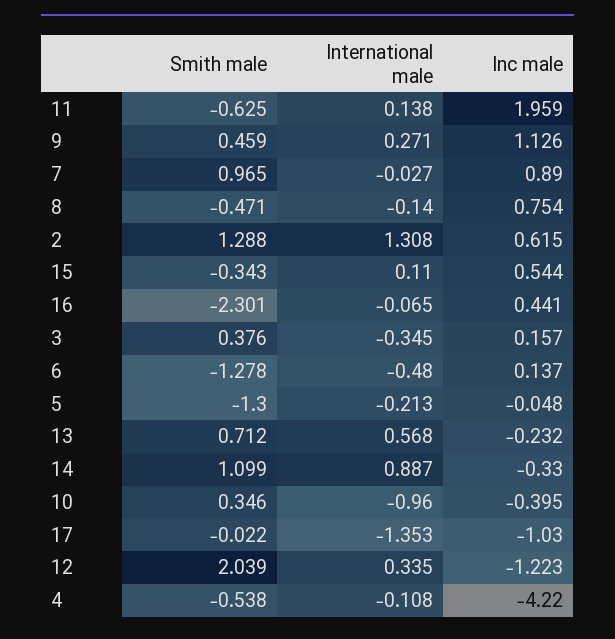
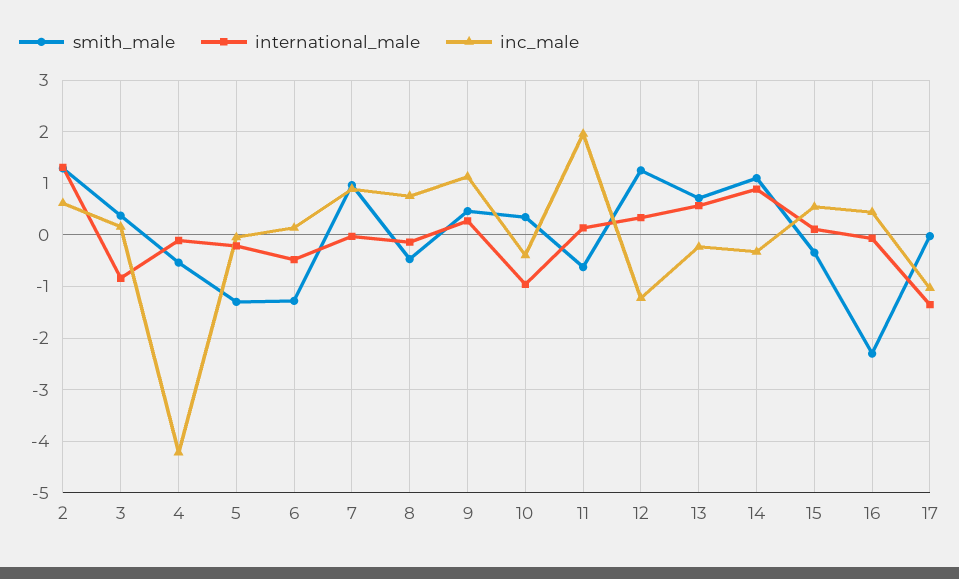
International male, 3: -0.345 -> -0.8
Smith male, 12: 2.039 -> 1.2

